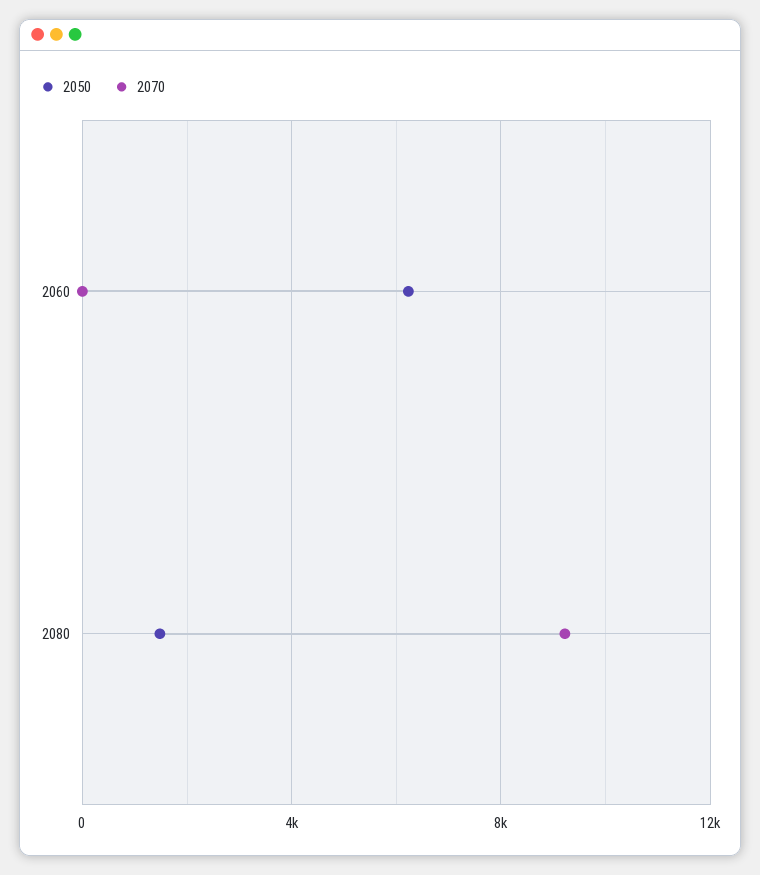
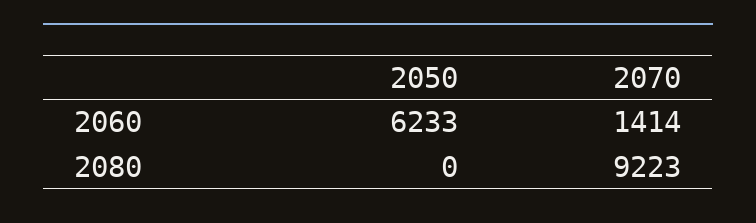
2070, 2060: 0 -> 1414
2050, 2080: 1500 -> 0

